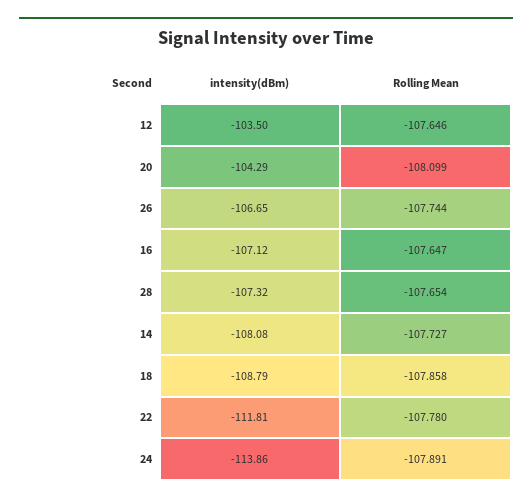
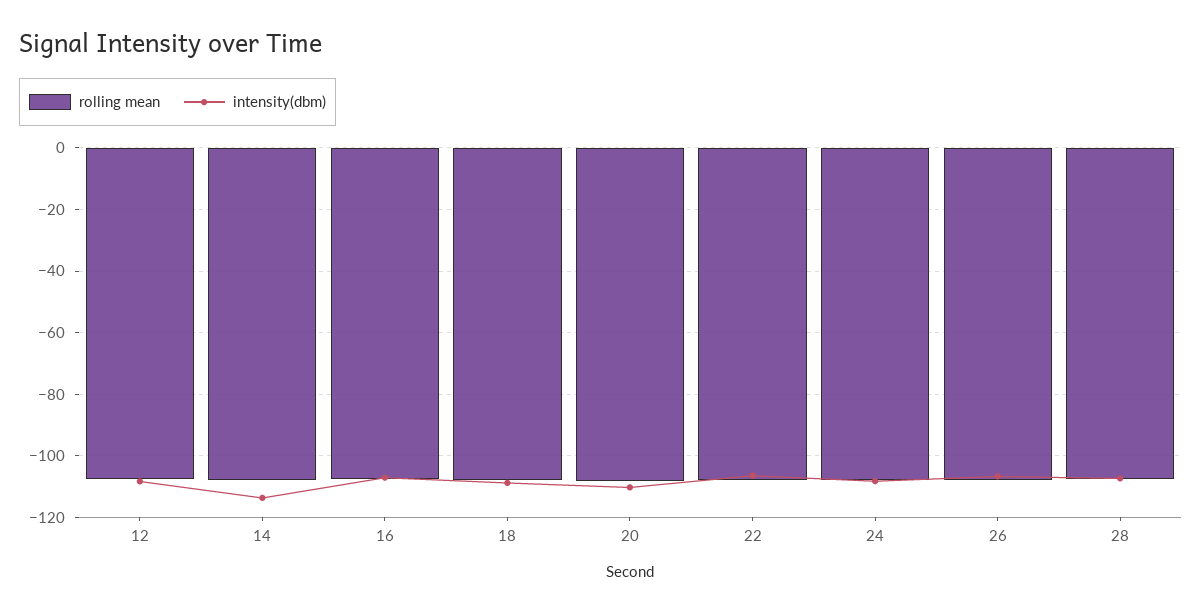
intensity(dBm), 12: -103.5 -> -108
intensity(dBm), 20: -104.29 -> -110
intensity(dBm), 14: -108.08 -> -114
intensity(dBm), 22: -111.81 -> -106
intensity(dBm), 24: -113.86 -> -108

